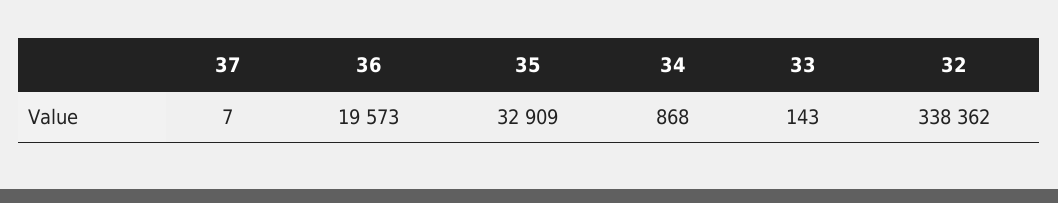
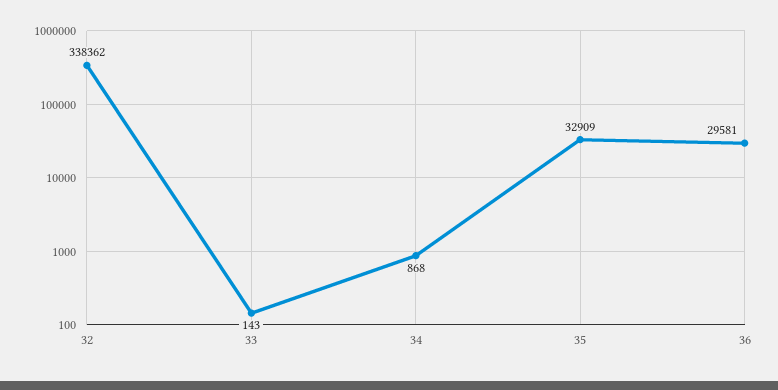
37: 7 -> none
36: 19573 -> 29581

